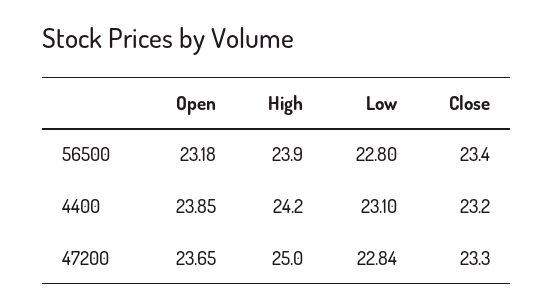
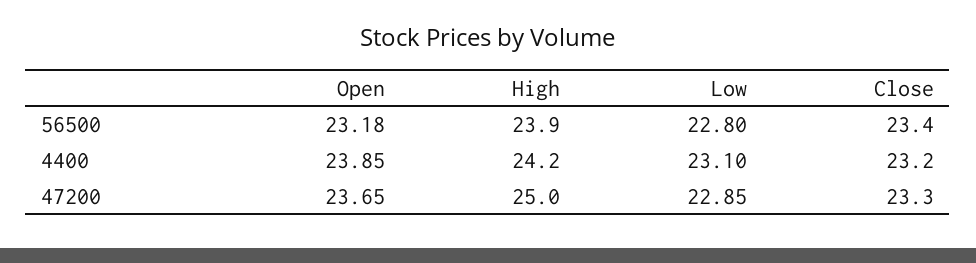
Low, 47200: 22.84 -> 22.85

